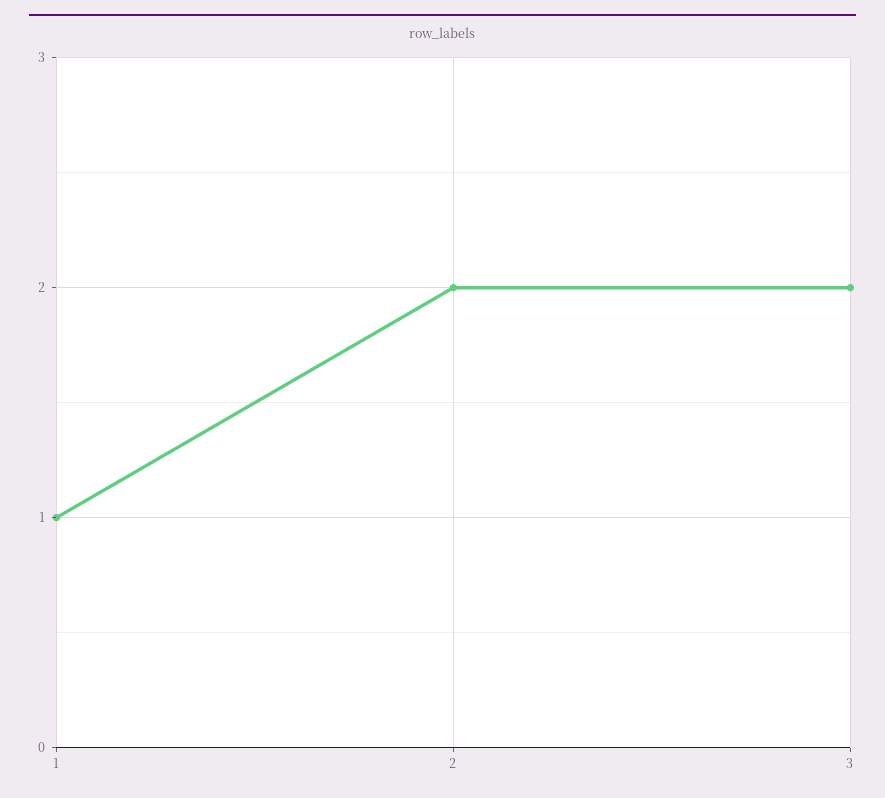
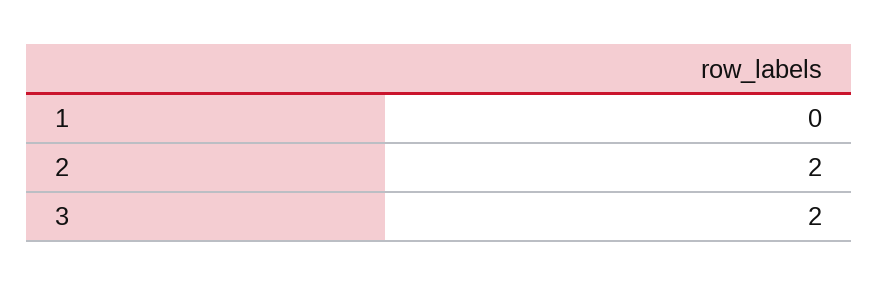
1: 1 -> 0

